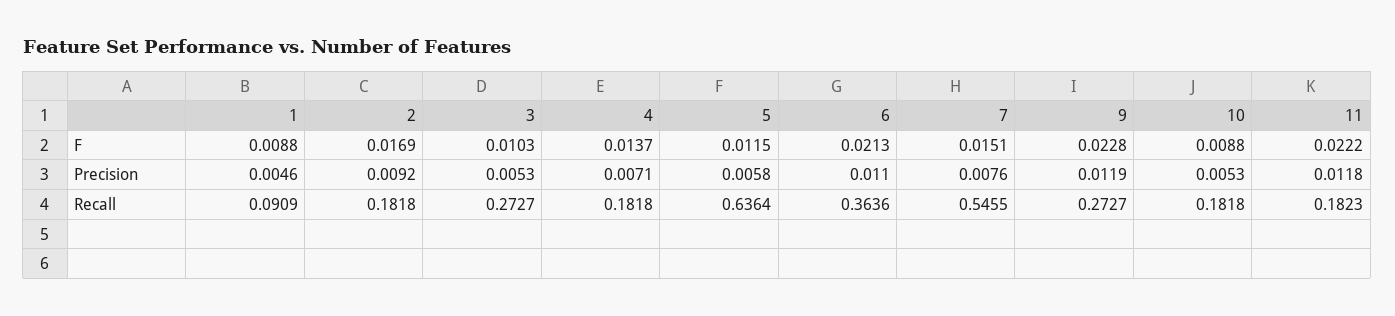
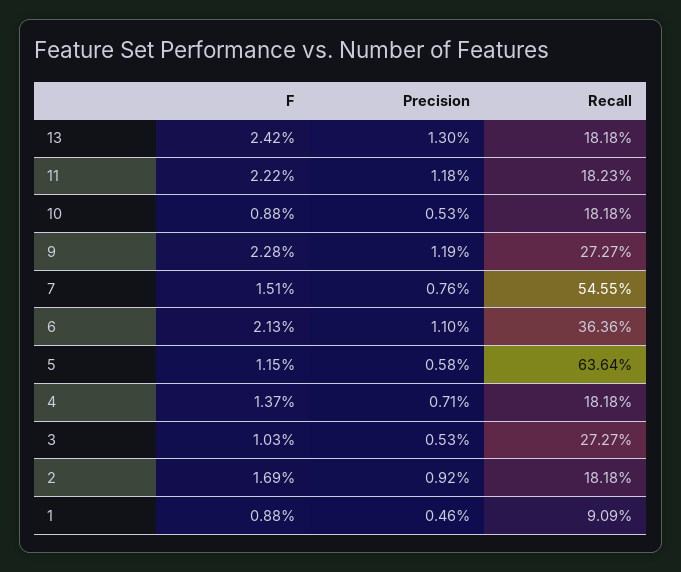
13, F: none -> 0.0242
13, Precision: none -> 0.013
13, Recall: none -> 0.1818

